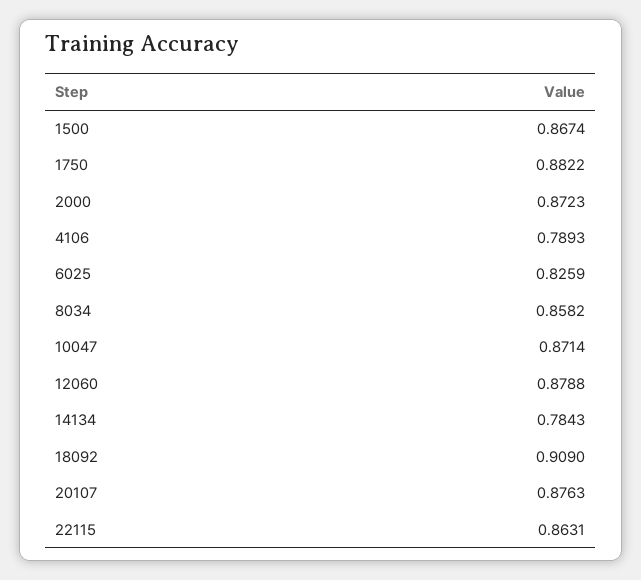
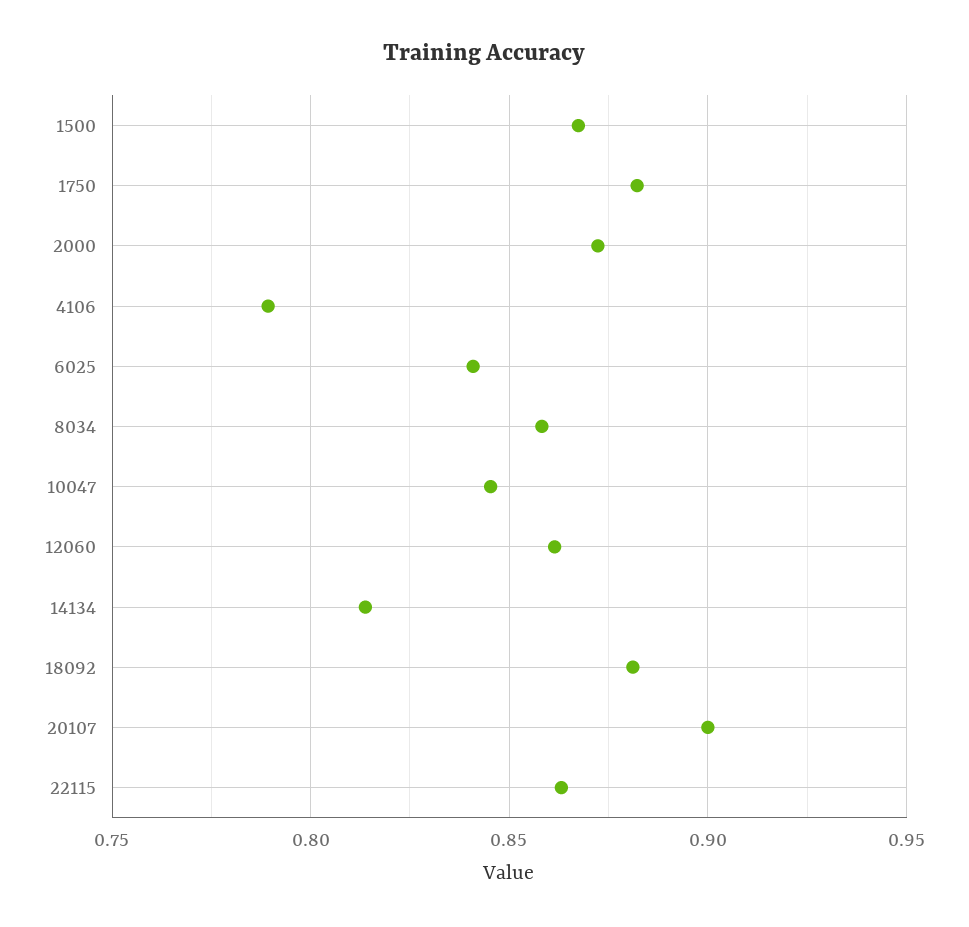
6025: 0.8259 -> 0.84
10047: 0.8714 -> 0.845
12060: 0.8788 -> 0.86
14134: 0.7843 -> 0.815
18092: 0.909 -> 0.88
20107: 0.8763 -> 0.9

